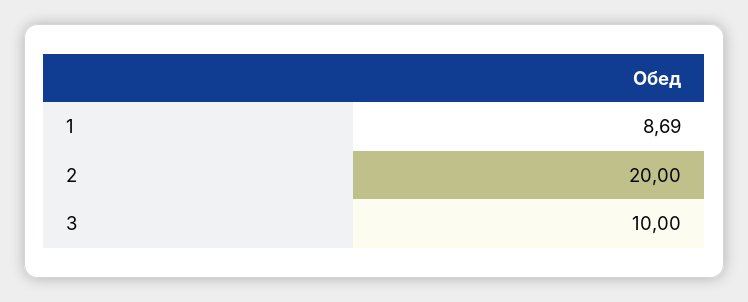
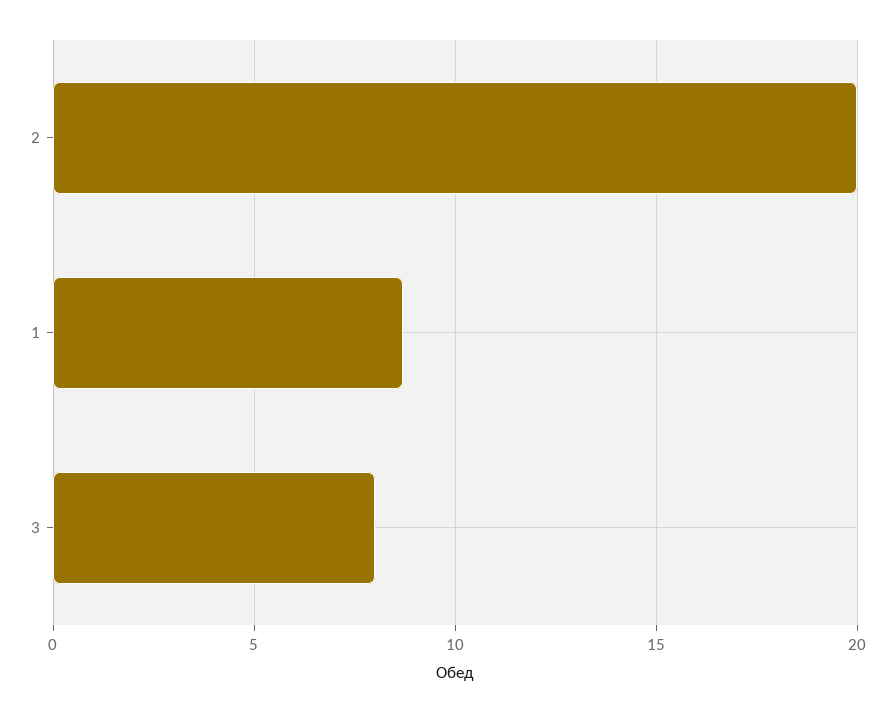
3: 10 -> 8

